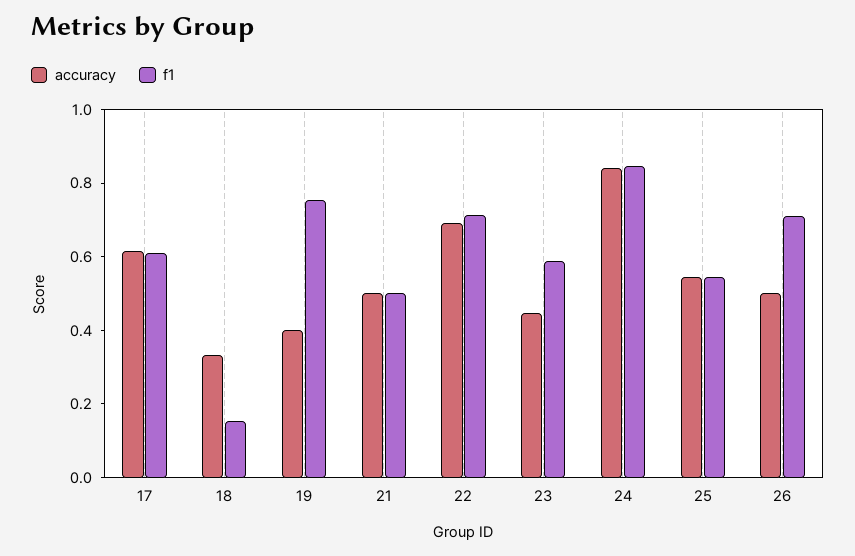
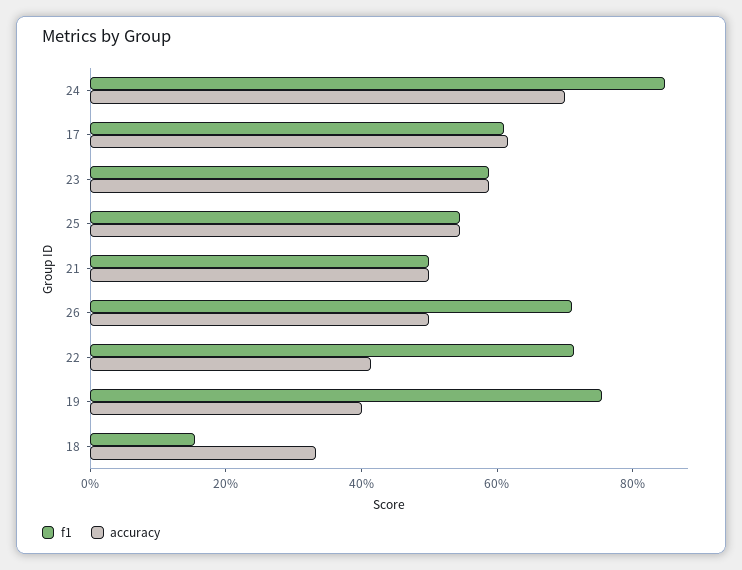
accuracy, 22: 0.7 -> 0.4
accuracy, 23: 0.45 -> 0.6
accuracy, 24: 0.85 -> 0.7

